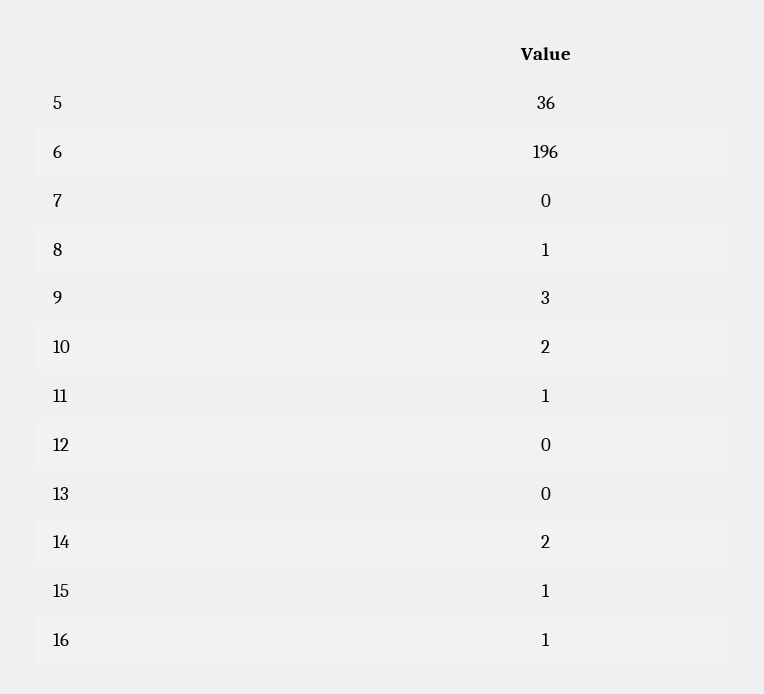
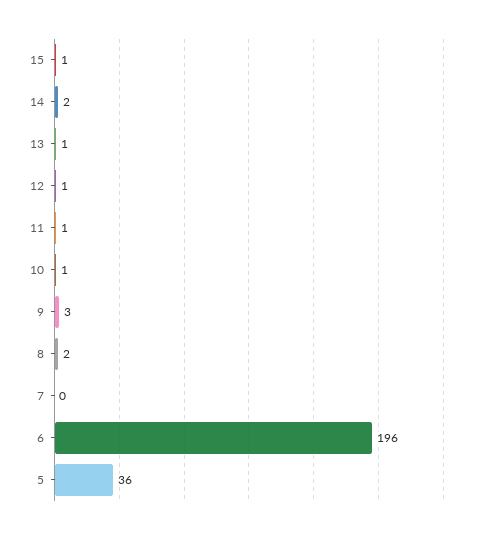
8: 1 -> 2
10: 2 -> 1
12: 0 -> 1
13: 0 -> 1
16: 1 -> none

